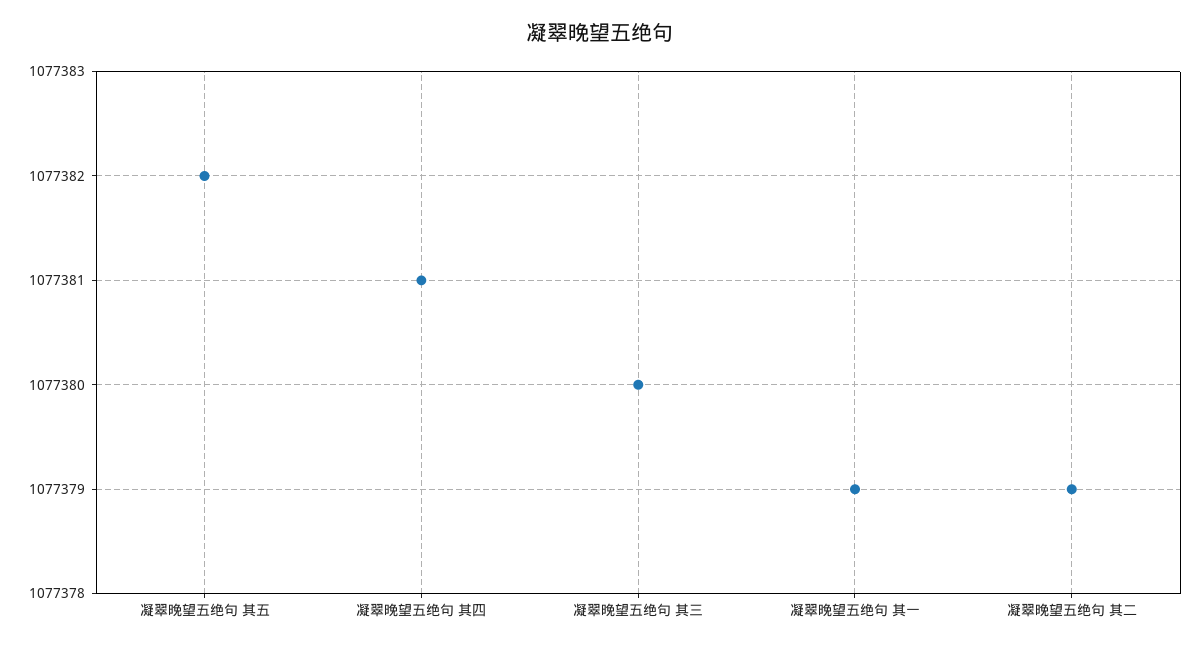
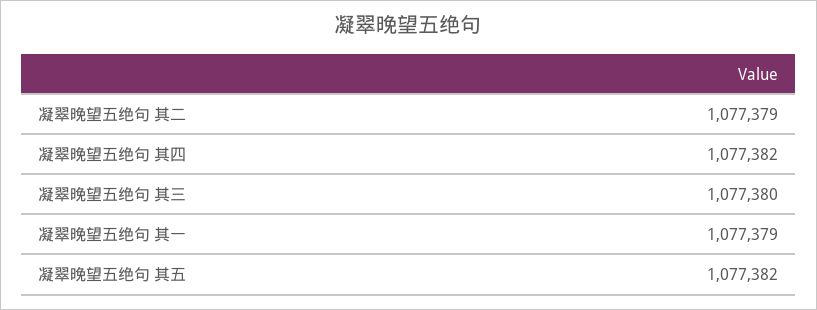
凝翠晚望五绝句 其四: 1077381 -> 1077382

